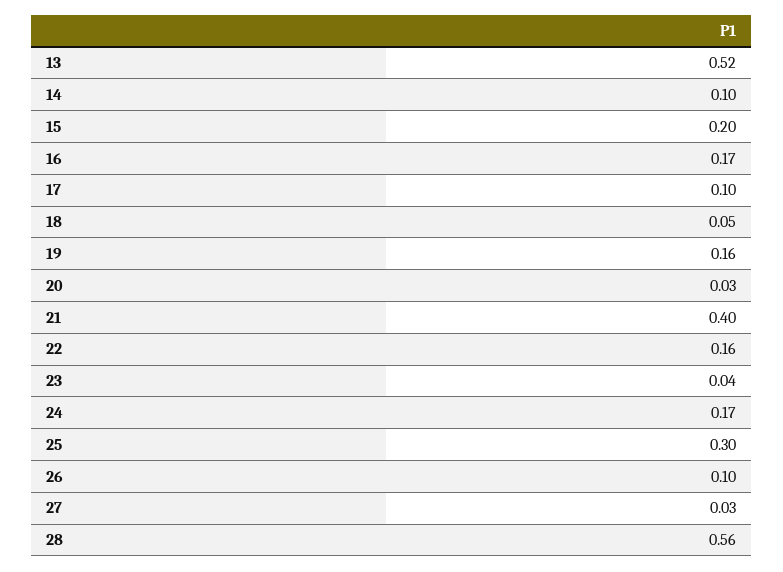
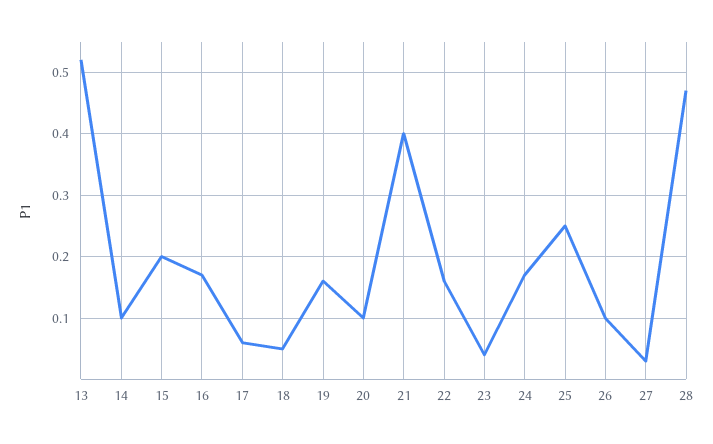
17: 0.1 -> 0.06
20: 0.03 -> 0.1
25: 0.3 -> 0.25
28: 0.56 -> 0.47

